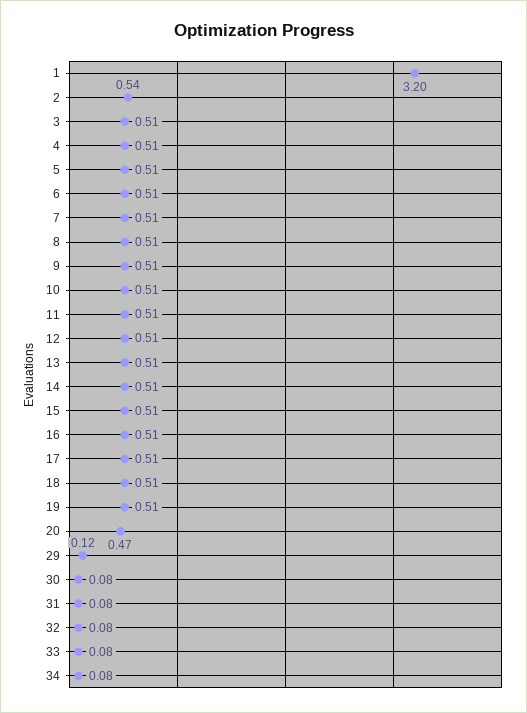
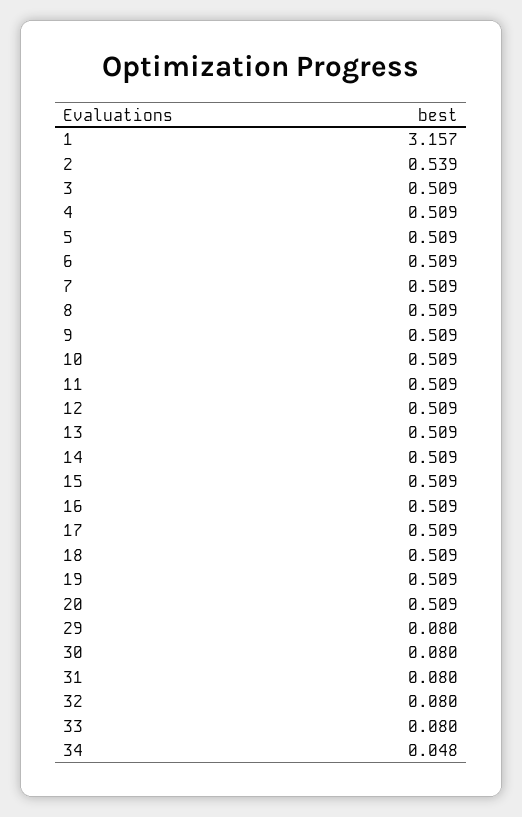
1: 3.2 -> 3.157
20: 0.47 -> 0.509
29: 0.12 -> 0.08
34: 0.08 -> 0.048

